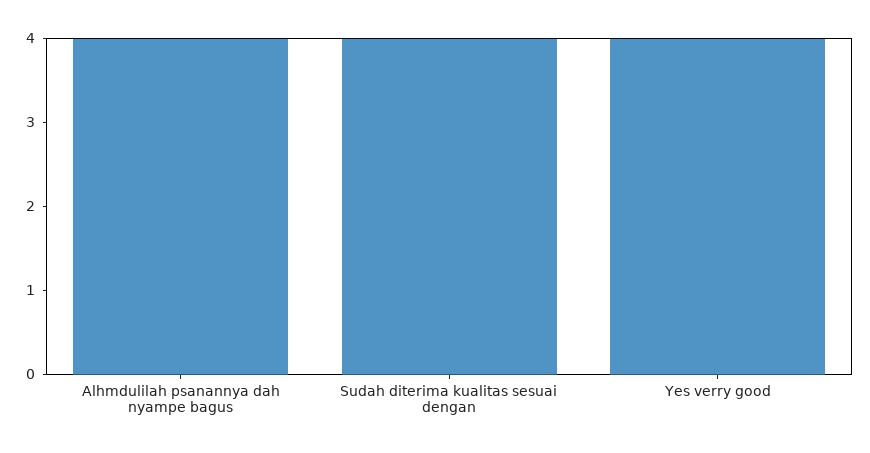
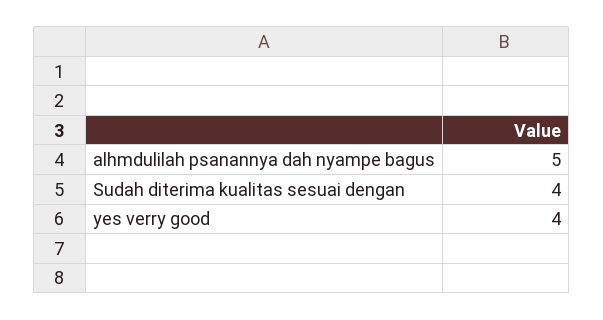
Alhmdulilah psanannya dah nyampe bagus: 4 -> 5

